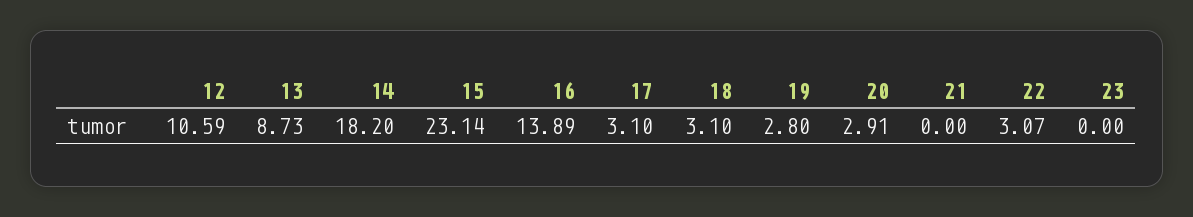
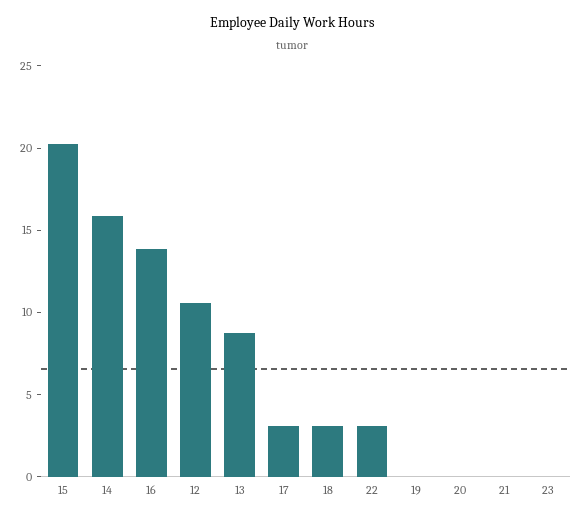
14: 18.2 -> 16
15: 23.14 -> 20
19: 2.8 -> 0
20: 2.91 -> 0

